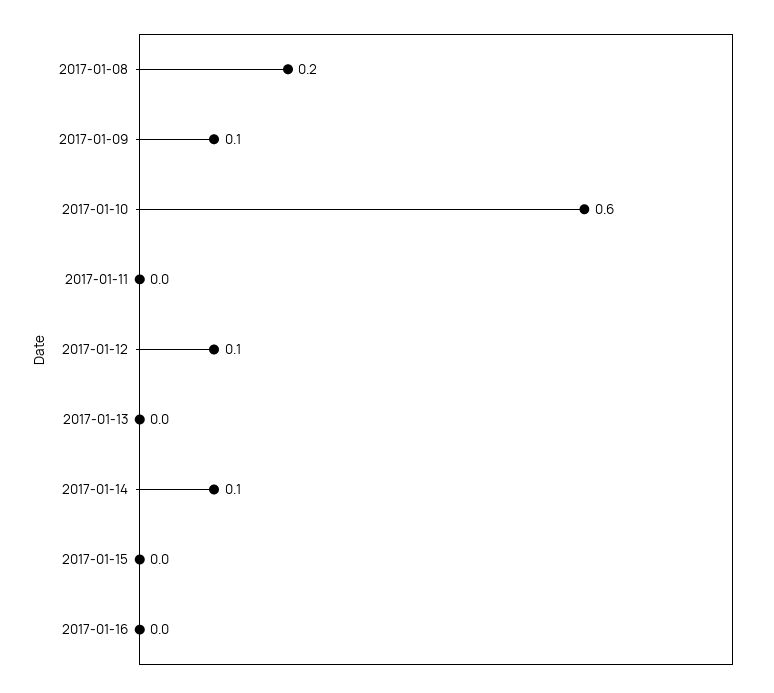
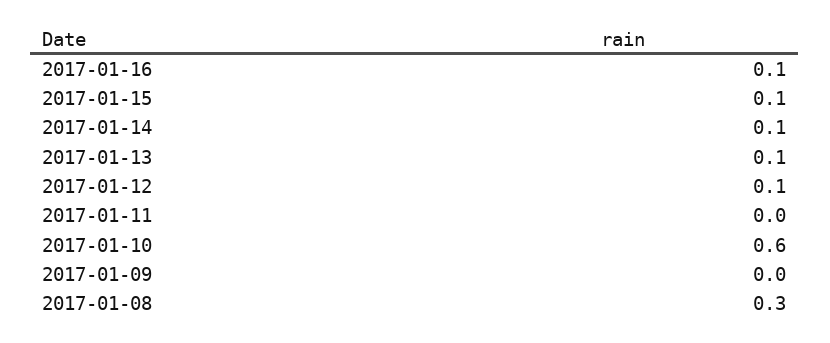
2017-01-08: 0.2 -> 0.3
2017-01-09: 0.1 -> 0
2017-01-13: 0 -> 0.1
2017-01-15: 0 -> 0.1
2017-01-16: 0 -> 0.1

